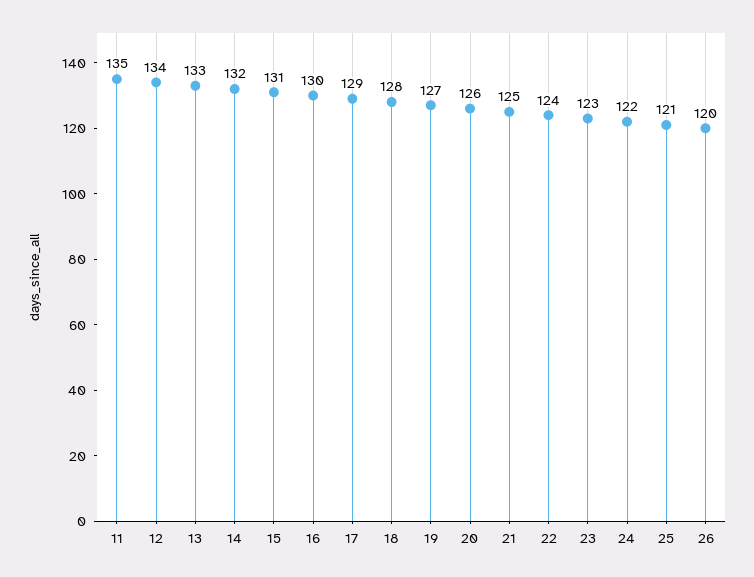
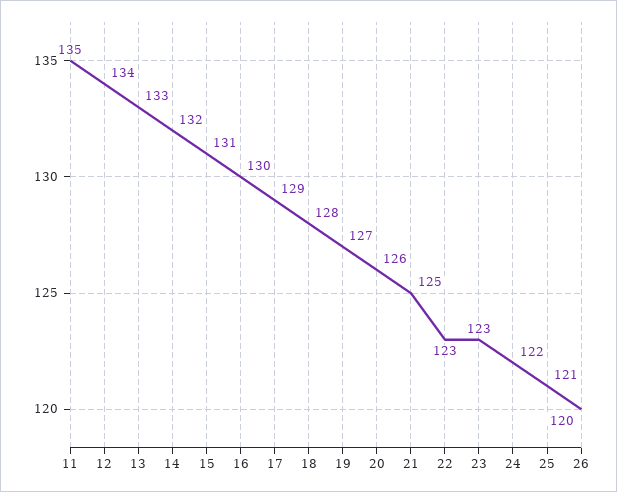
22: 124 -> 123

